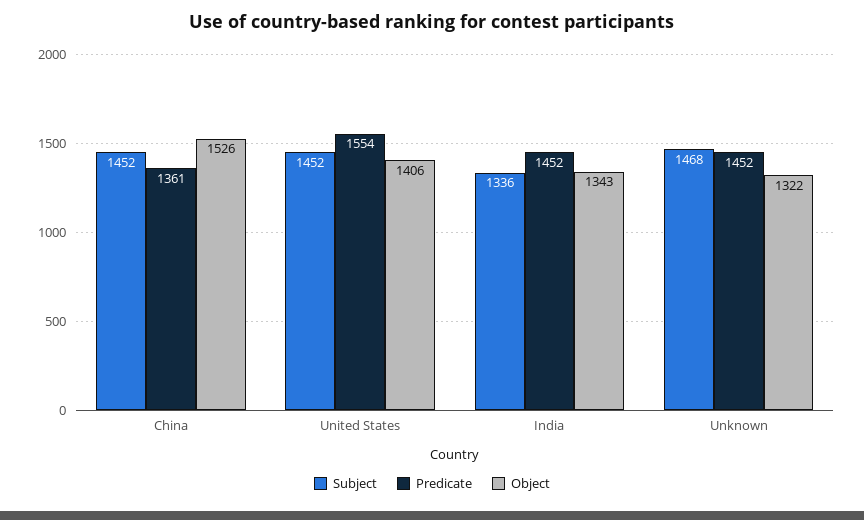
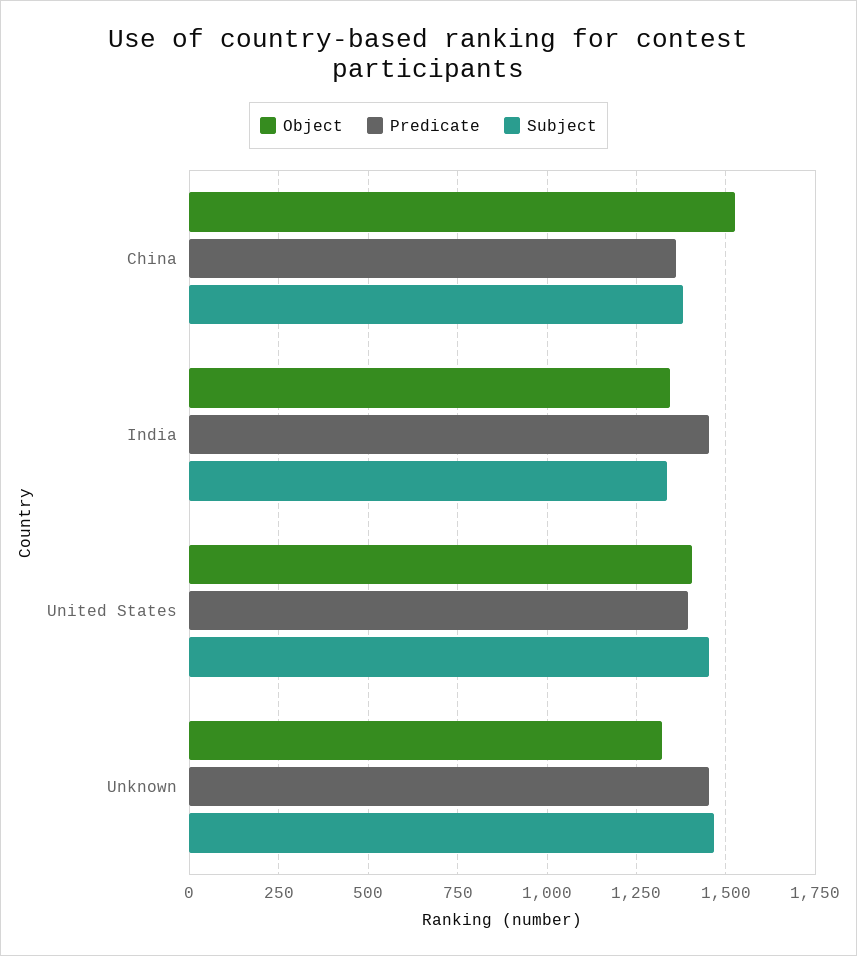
Subject, China: 1452 -> 1375
Predicate, United States: 1554 -> 1400

